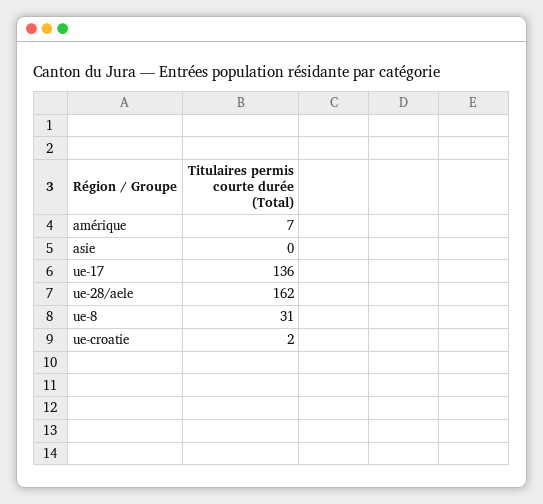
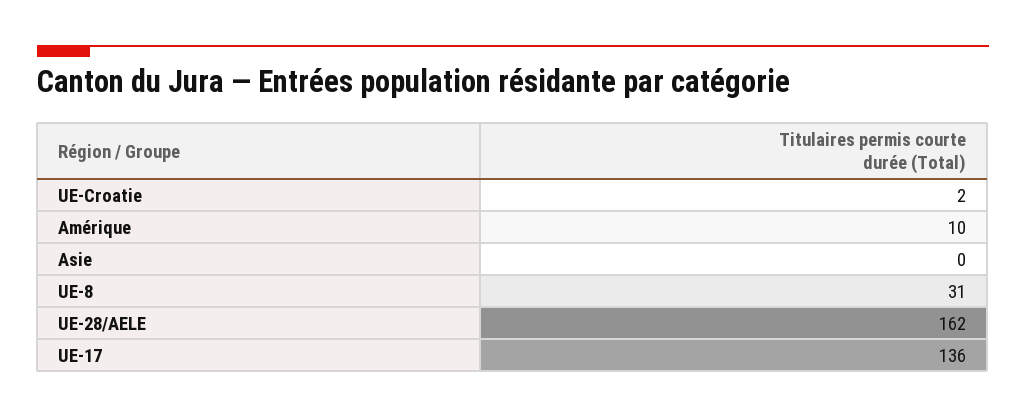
amérique: 7 -> 10

